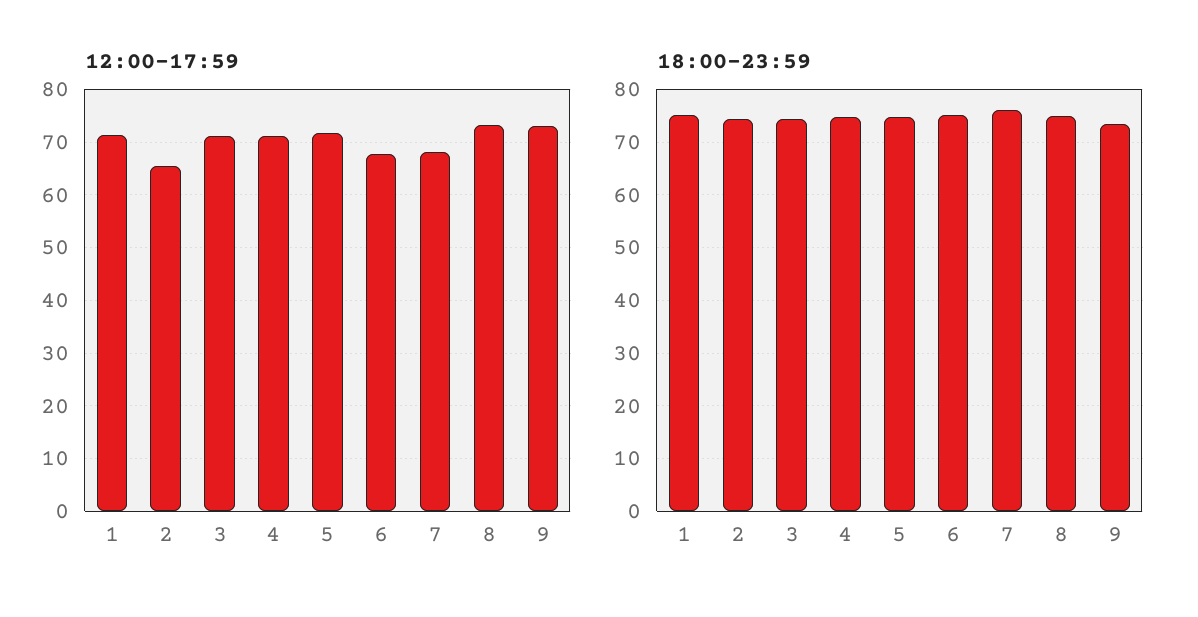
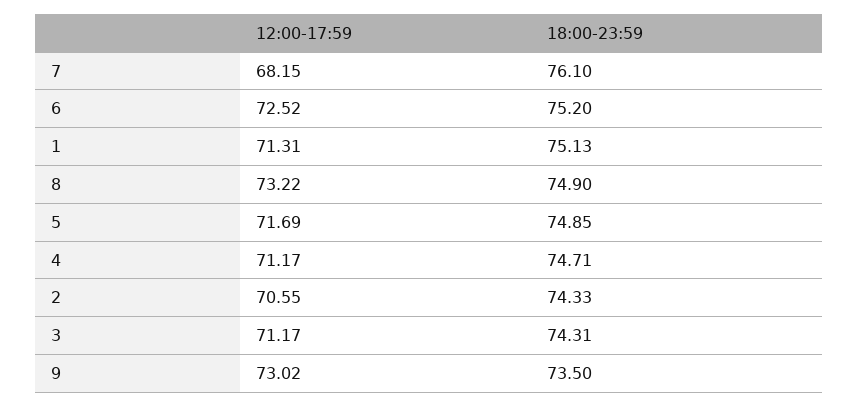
12:00-17:59, 2: 66 -> 70.55
12:00-17:59, 6: 68 -> 72.52

